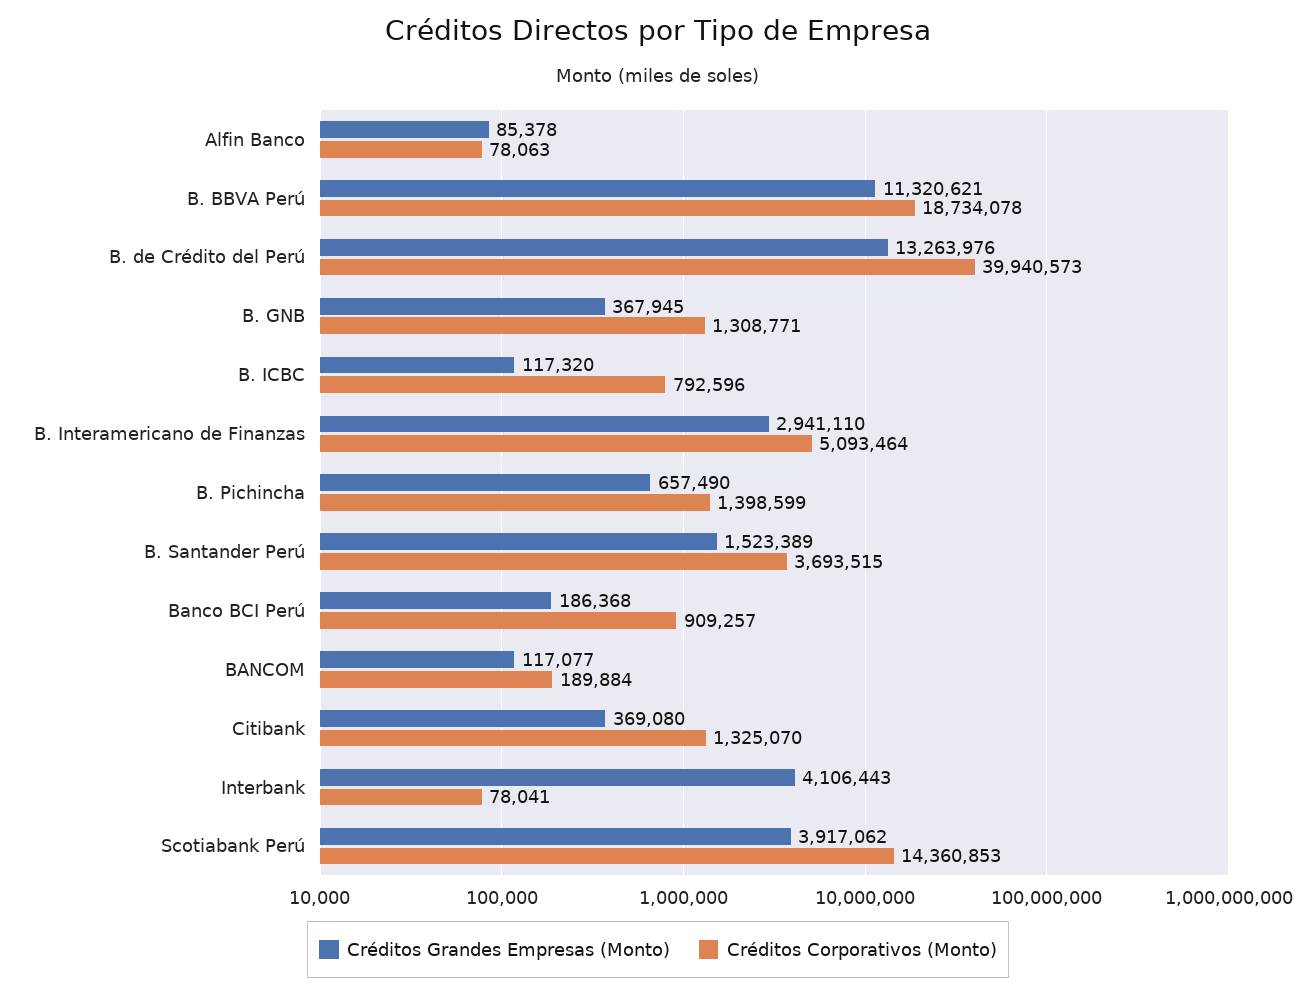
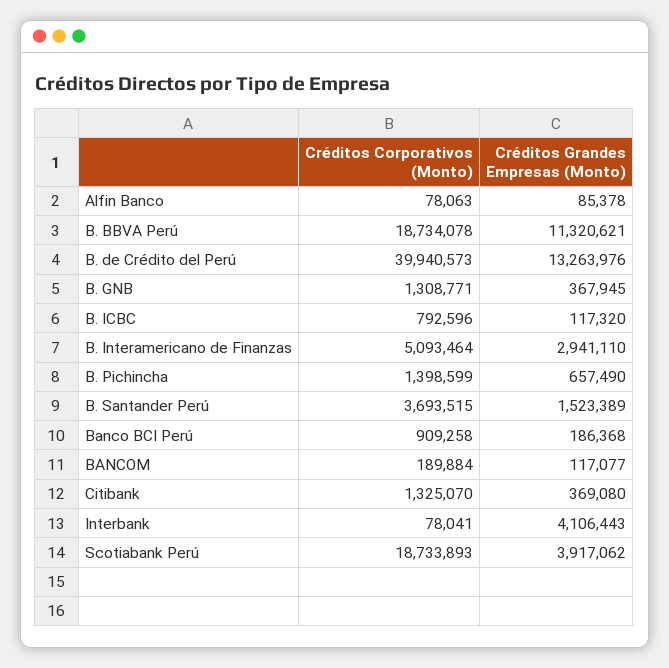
Créditos Corporativos (Monto), Banco BCI Perú: 909257 -> 909258
Créditos Corporativos (Monto), Scotiabank Perú: 14360853 -> 18733893

